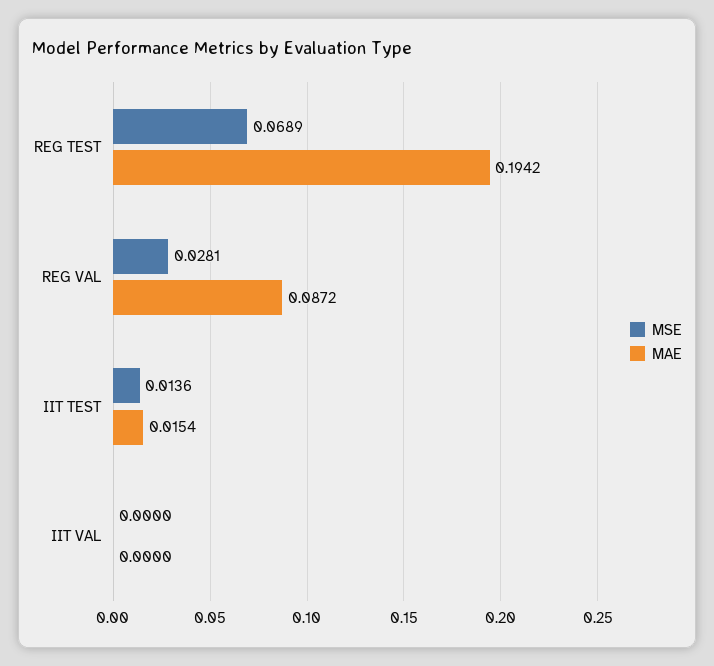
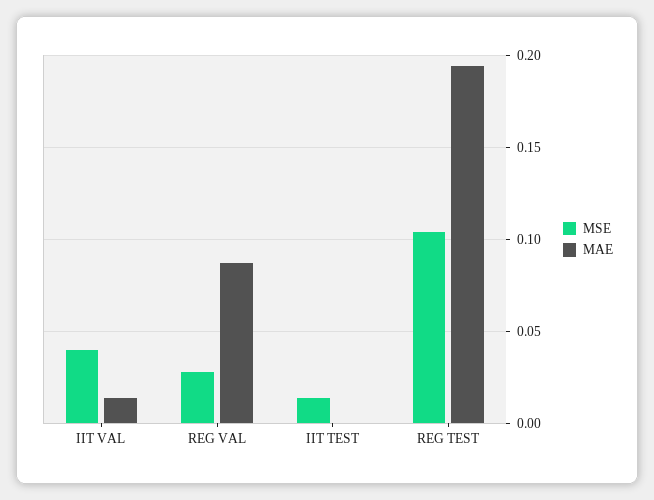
MSE, REG TEST: 0.0689 -> 0.105
MAE, IIT TEST: 0.0154 -> 0
MSE, IIT VAL: 0 -> 0.04
MAE, IIT VAL: 0 -> 0.015

